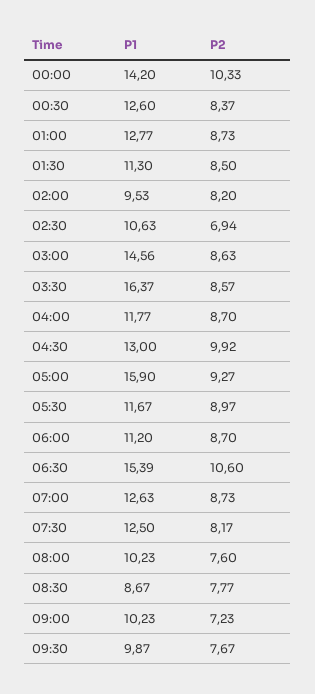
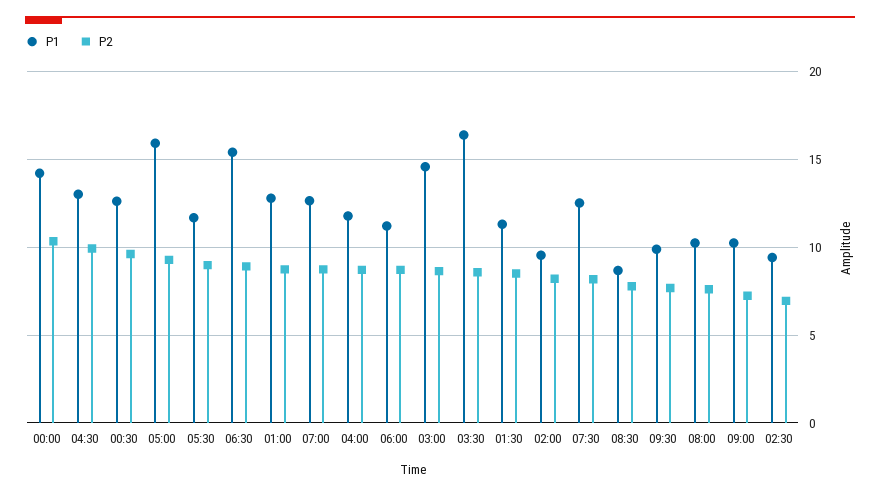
P2, 00:30: 8.37 -> 9.5
P1, 02:30: 10.63 -> 9.5
P2, 06:30: 10.6 -> 9

